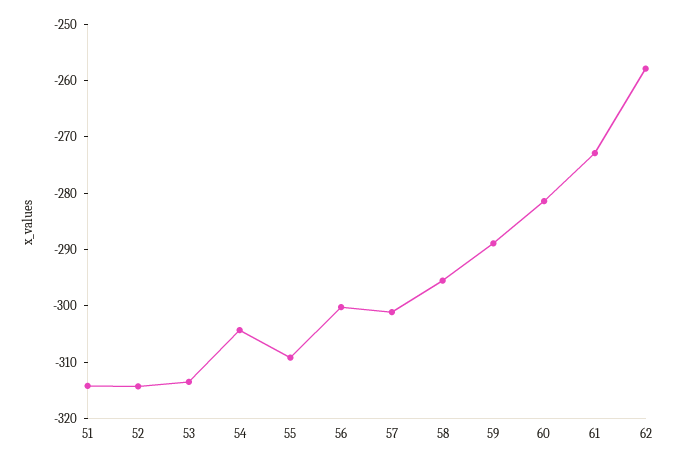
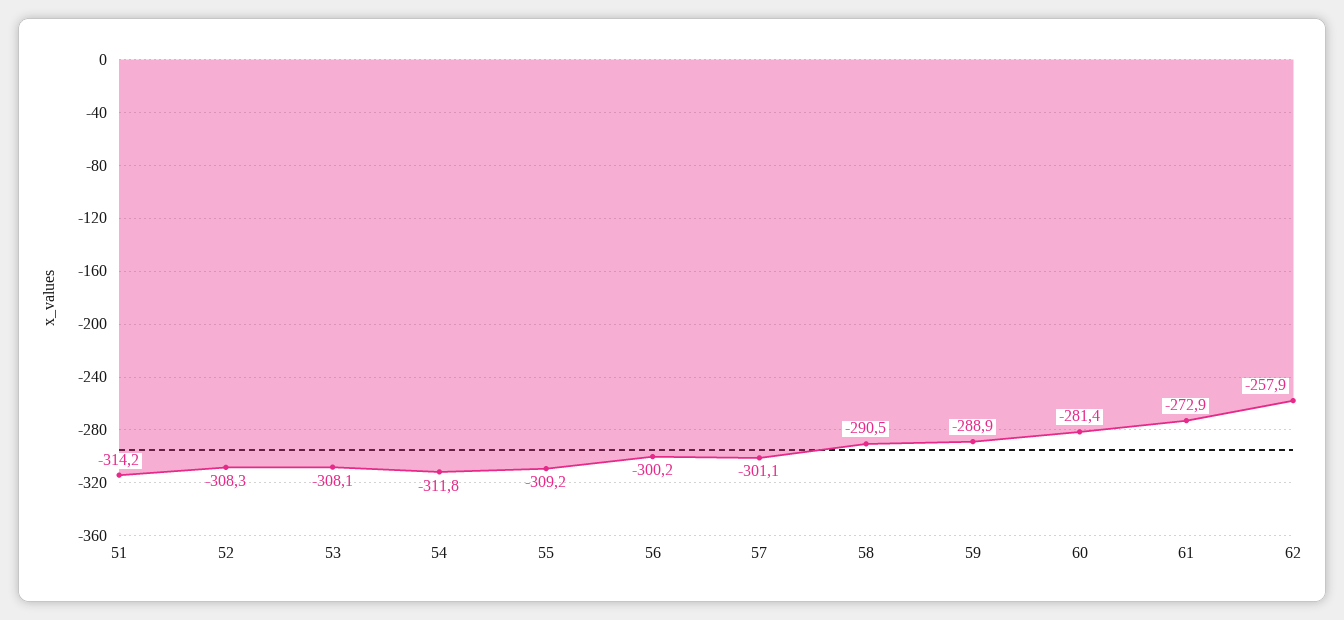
52: -314 -> -308.3
53: -314 -> -308.1
54: -304 -> -311.8
58: -296 -> -290.5

